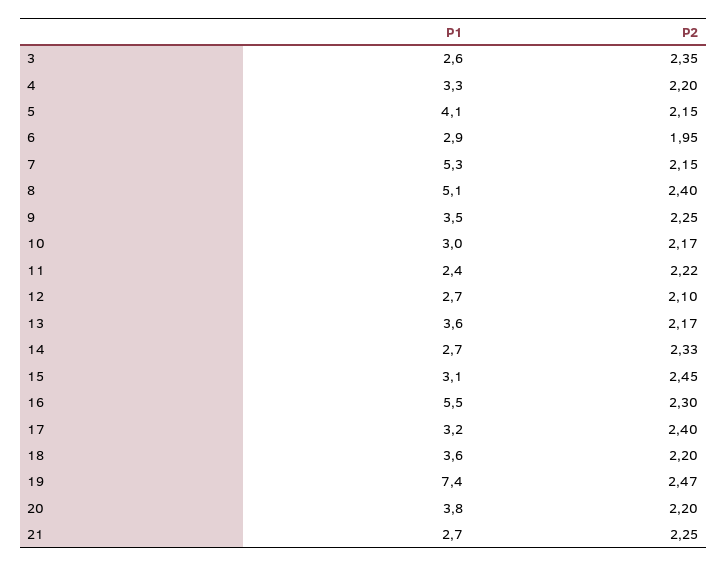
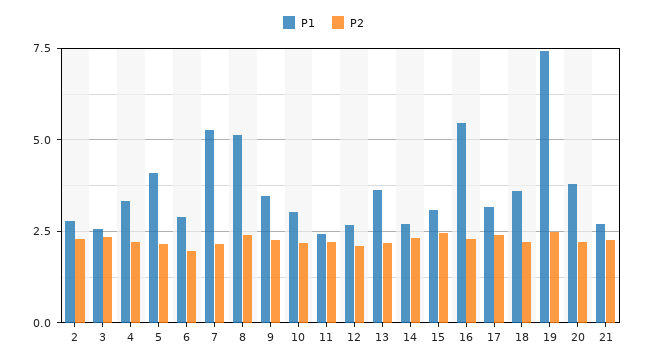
P1, 2: none -> 2.75
P2, 2: none -> 2.25

